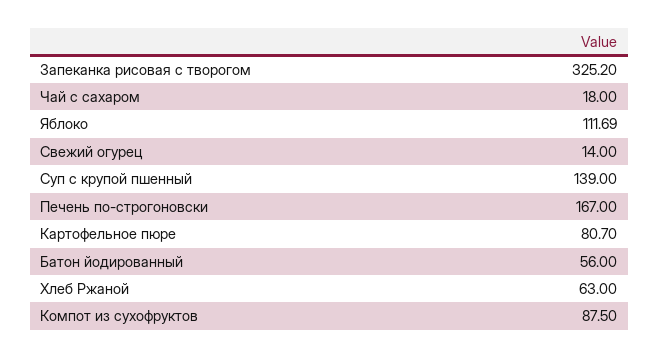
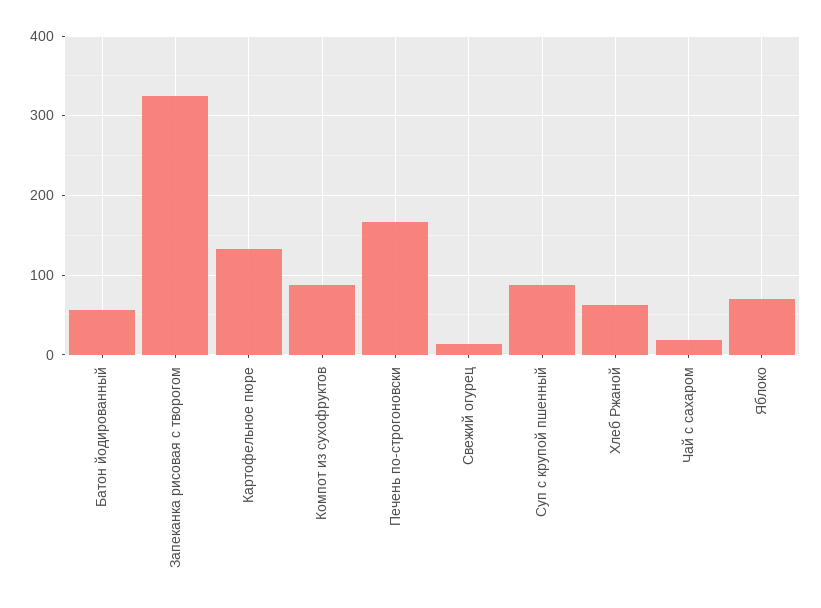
Яблоко: 111.69 -> 70
Суп с крупой пшенный: 139 -> 90
Картофельное пюре: 80.7 -> 130

